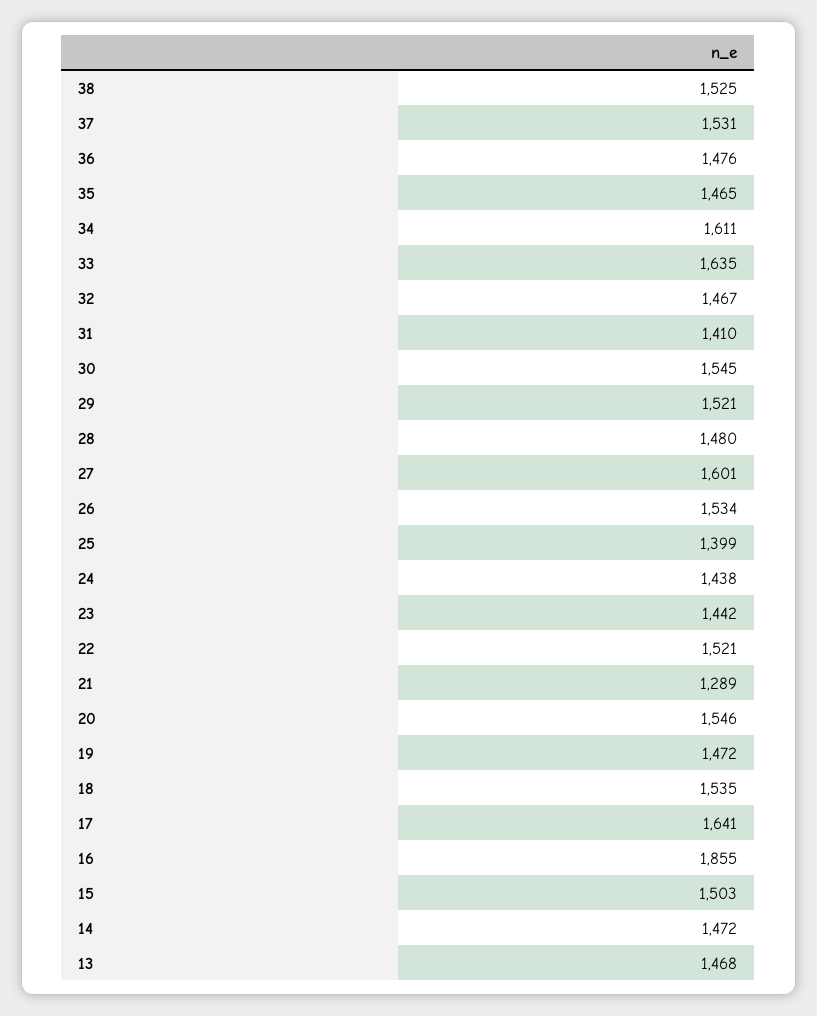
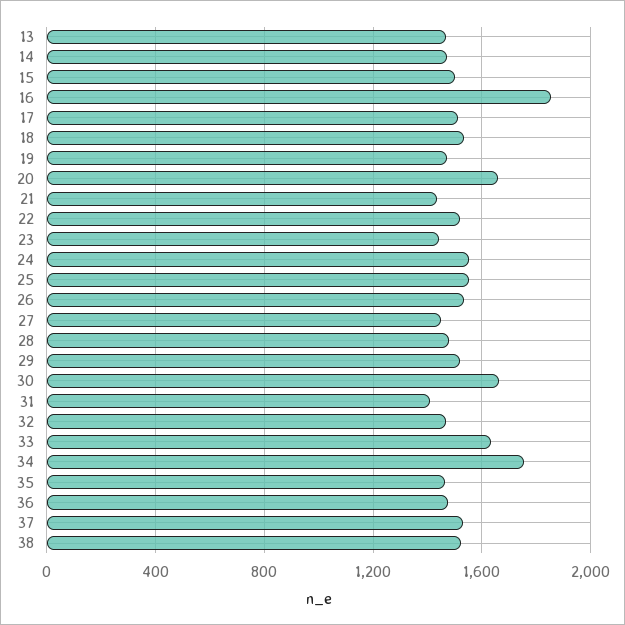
34: 1611 -> 1750
30: 1545 -> 1650
27: 1601 -> 1450
25: 1399 -> 1550
24: 1438 -> 1550
21: 1289 -> 1450
20: 1546 -> 1650
17: 1641 -> 1500

